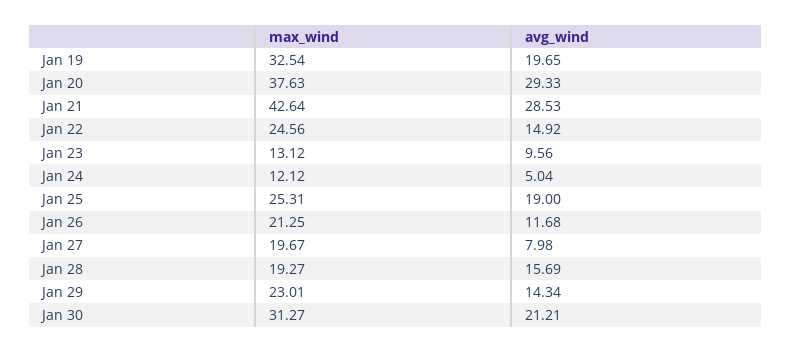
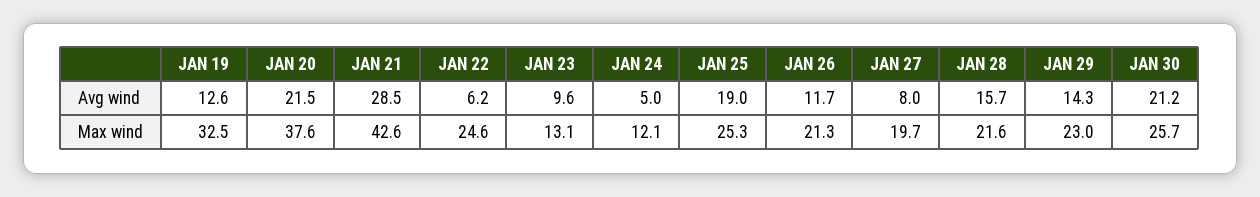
avg_wind, Jan 19: 19.65 -> 12.6
avg_wind, Jan 20: 29.33 -> 21.5
avg_wind, Jan 22: 14.92 -> 6.2
max_wind, Jan 28: 19.27 -> 21.6
max_wind, Jan 30: 31.27 -> 25.7

